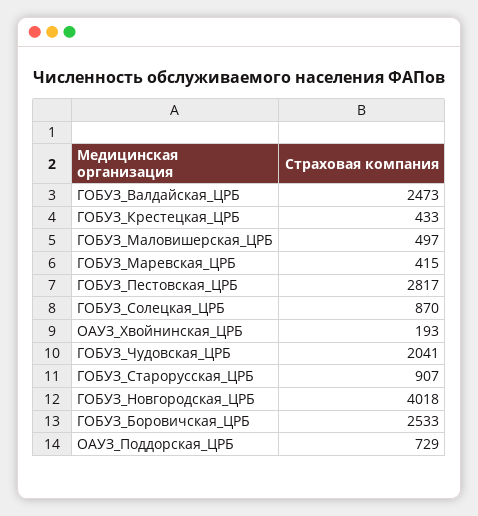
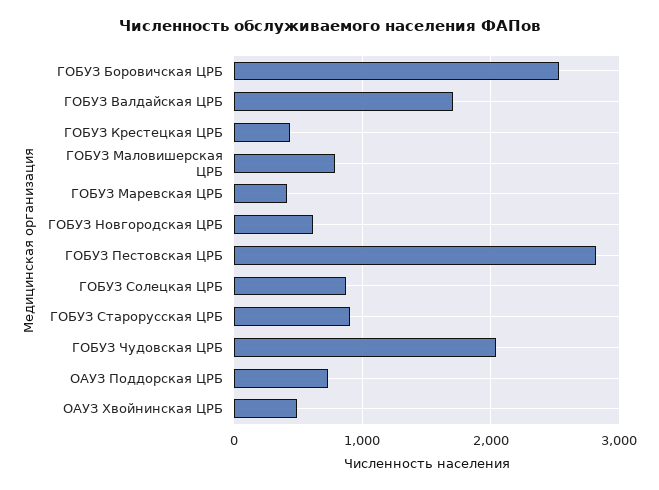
ГОБУЗ_Валдайская_ЦРБ: 2473 -> 1700
ГОБУЗ_Маловишерская_ЦРБ: 497 -> 800
ОАУЗ_Хвойнинская_ЦРБ: 193 -> 500
ГОБУЗ_Новгородская_ЦРБ: 4018 -> 600

